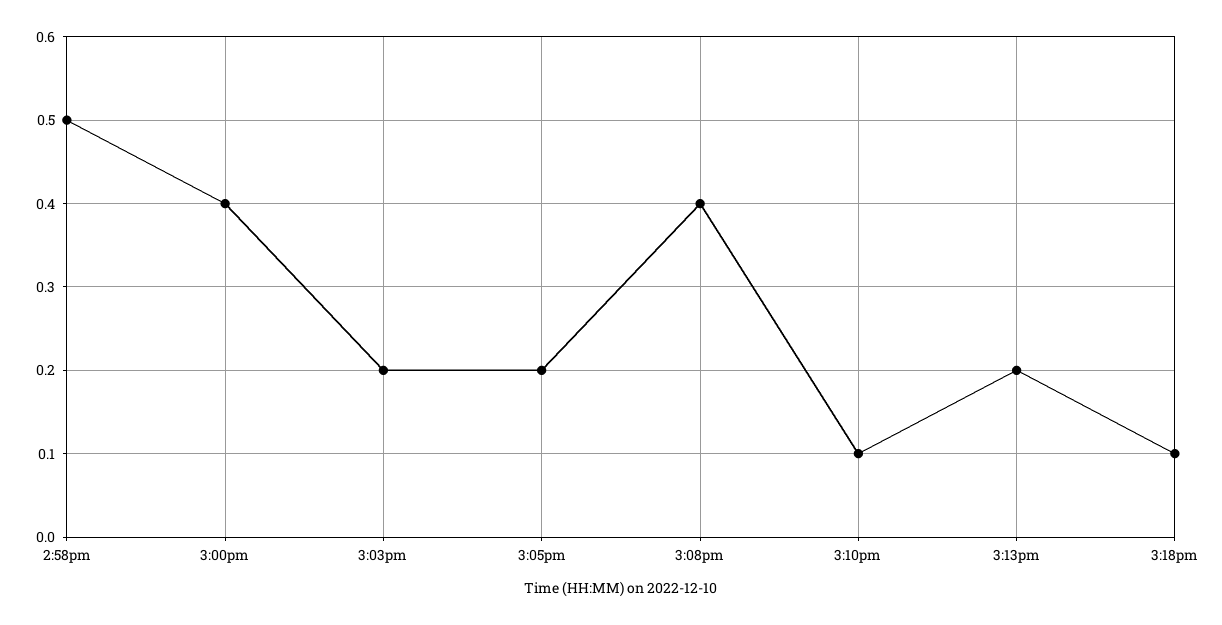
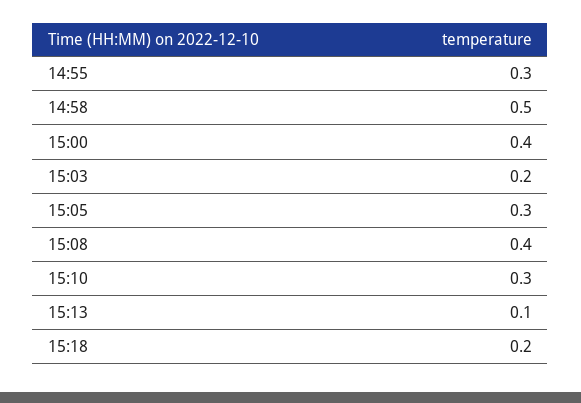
3:05pm: 0.2 -> 0.3
3:10pm: 0.1 -> 0.3
3:13pm: 0.2 -> 0.1
3:18pm: 0.1 -> 0.2
14:55: none -> 0.3

